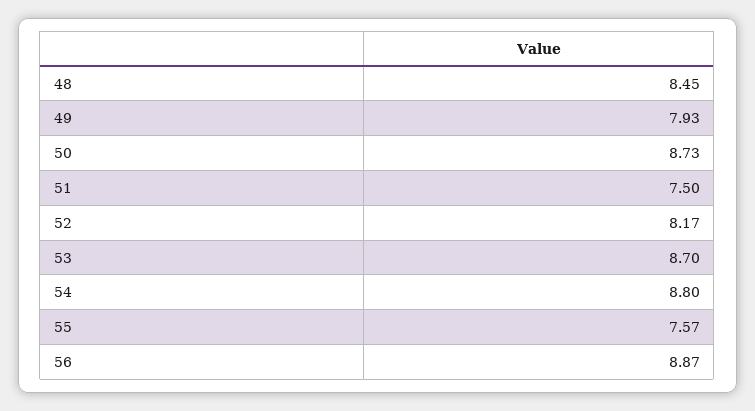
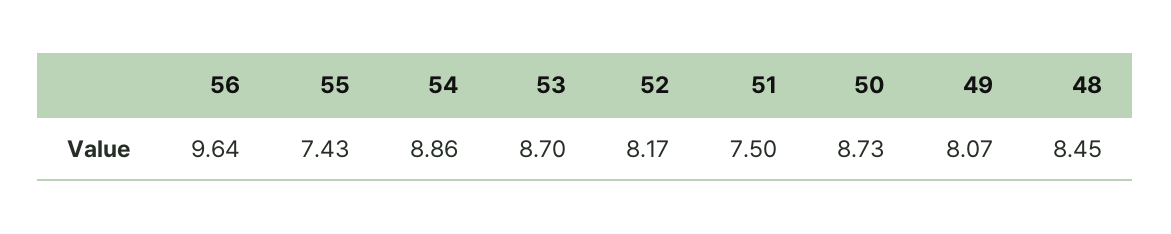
49: 7.93 -> 8.07
54: 8.8 -> 8.86
55: 7.57 -> 7.43
56: 8.87 -> 9.64

